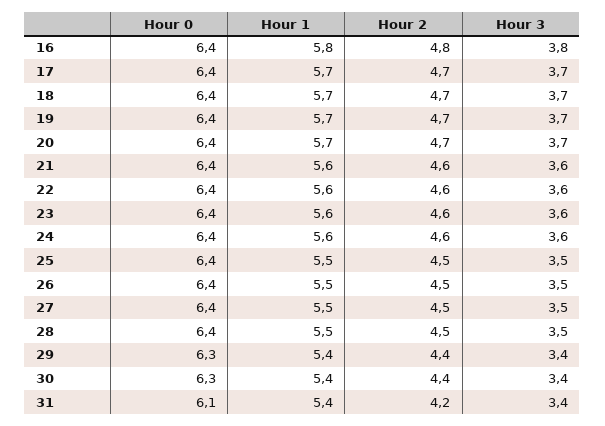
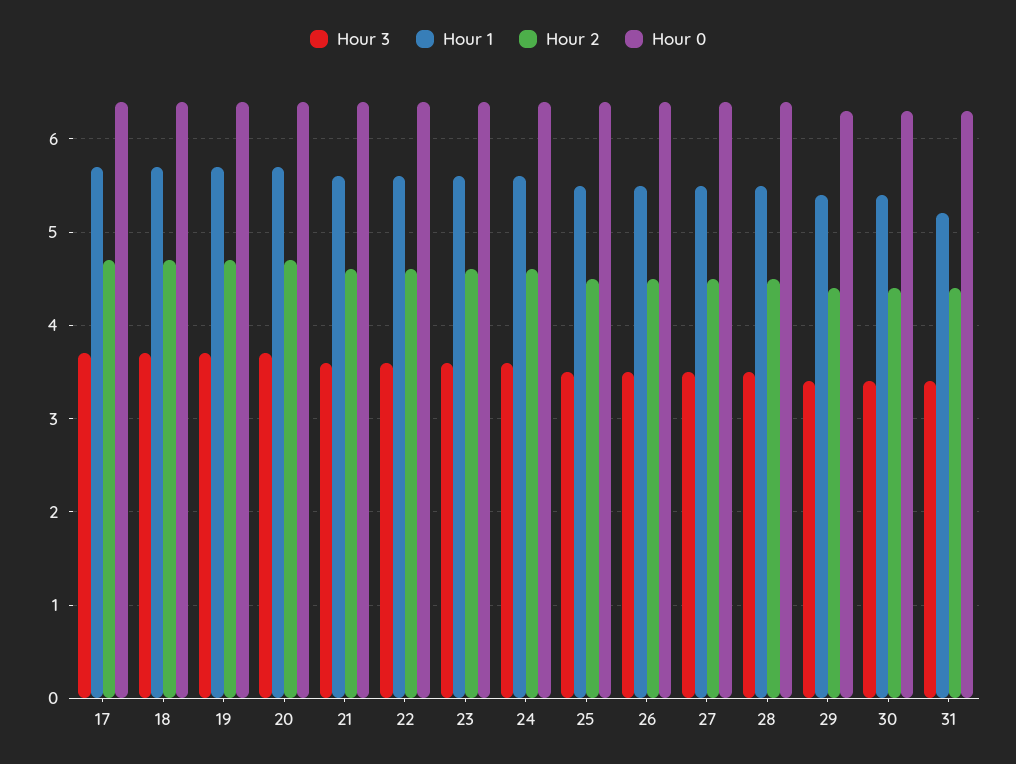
Hour 0, 16: 6.4 -> none
Hour 1, 16: 5.8 -> none
Hour 2, 16: 4.8 -> none
Hour 3, 16: 3.8 -> none
Hour 0, 31: 6.1 -> 6.3
Hour 1, 31: 5.4 -> 5.2
Hour 2, 31: 4.2 -> 4.4

